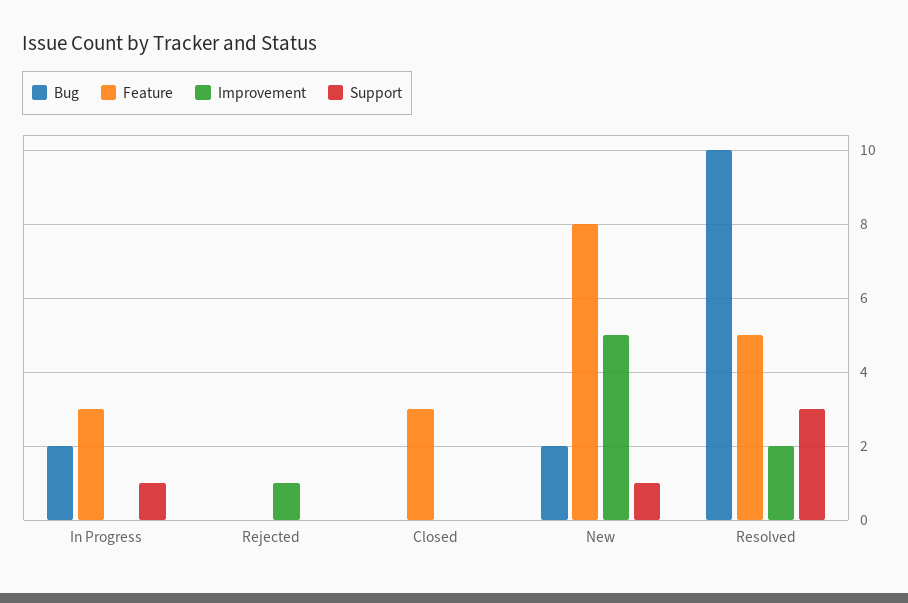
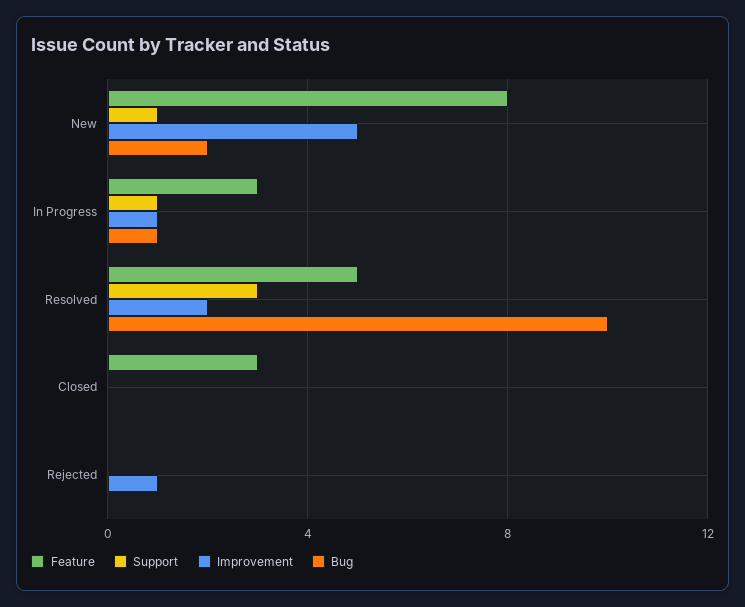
Bug, In Progress: 2 -> 1
Improvement, In Progress: 0 -> 1

